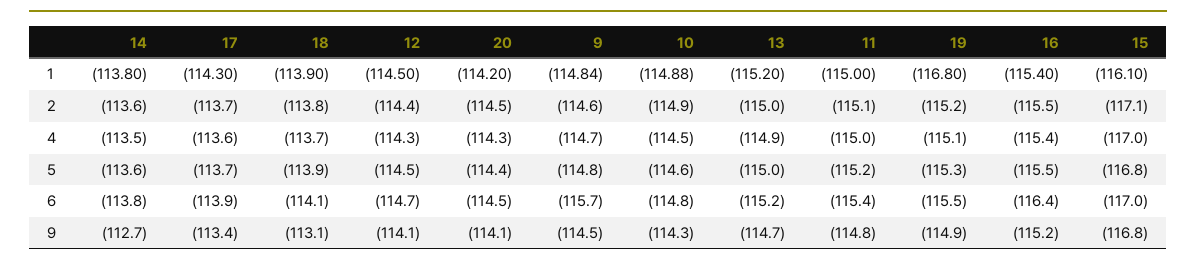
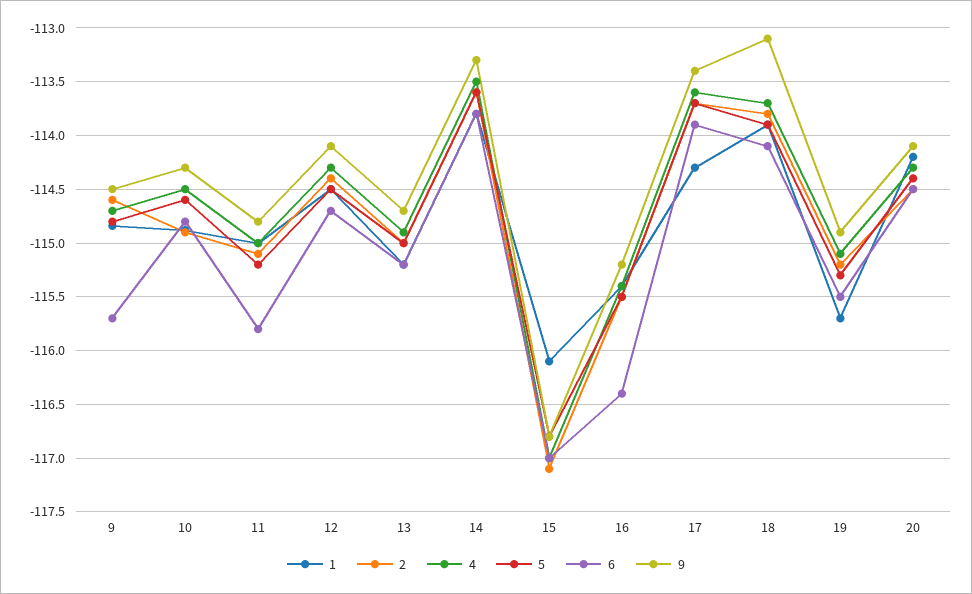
1, 19: -116.8 -> -115.7
6, 11: -115.4 -> -115.8
9, 14: -112.7 -> -113.3

